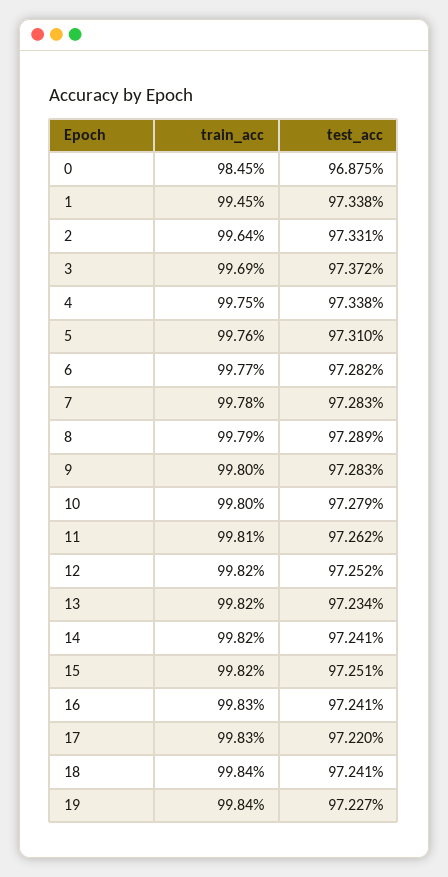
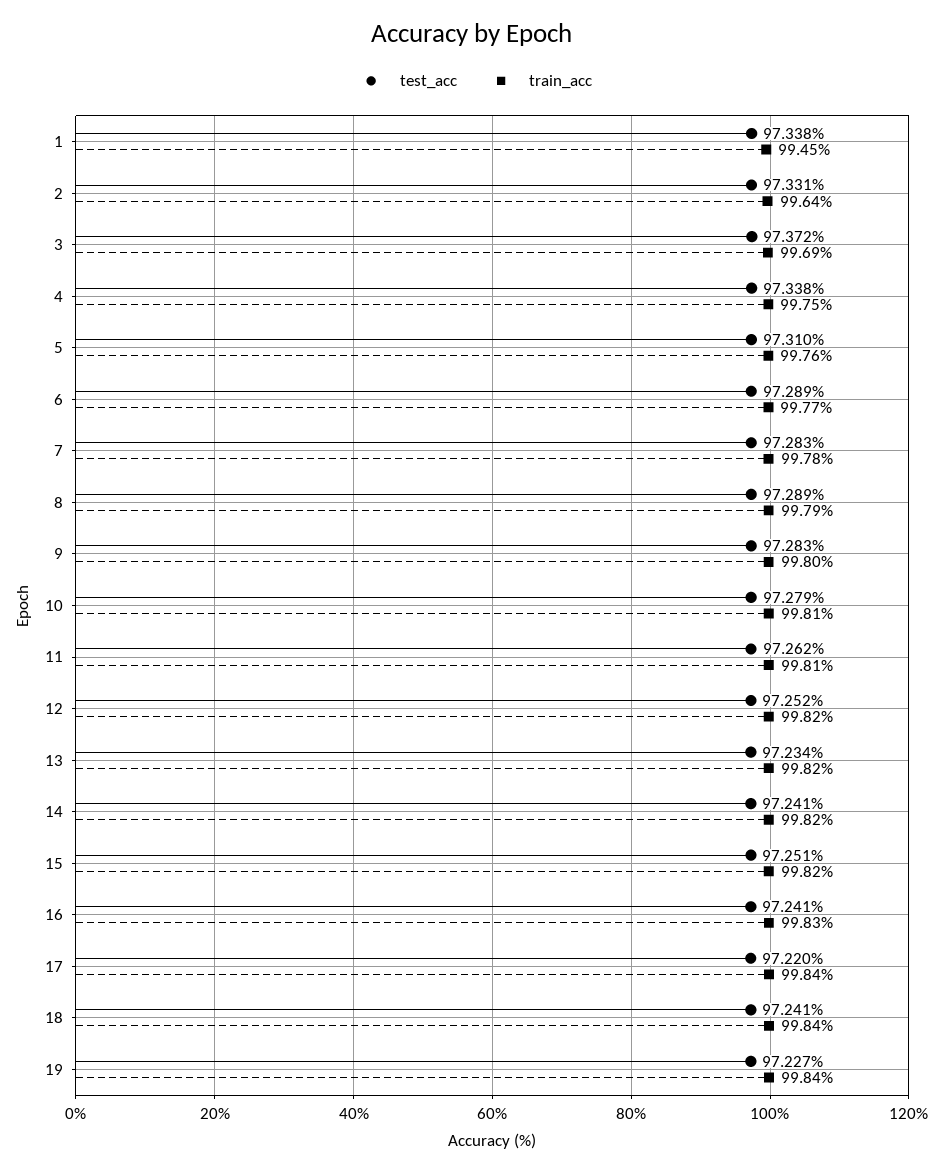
train_acc, 0: 98.45 -> none
test_acc, 0: 96.875 -> none
test_acc, 6: 97.282 -> 97.289
train_acc, 10: 99.8 -> 99.81
train_acc, 17: 99.83 -> 99.84

